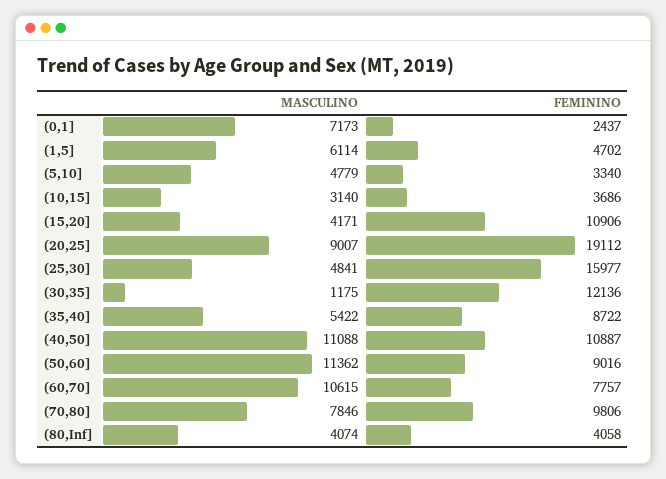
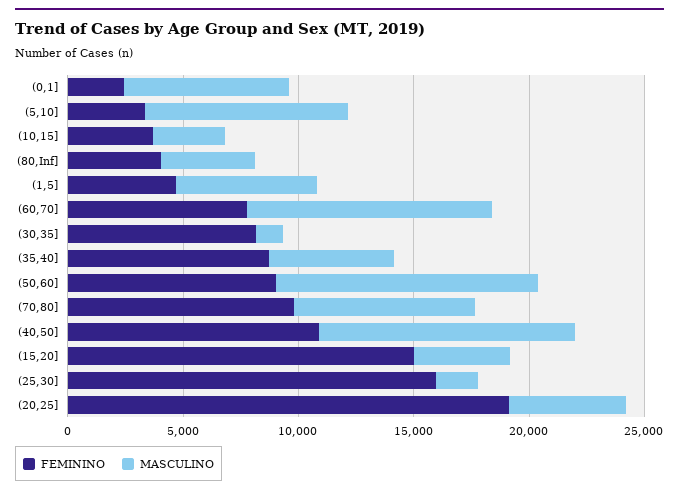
MASCULINO, (5,10]: 4779 -> 9000
FEMININO, (15,20]: 10906 -> 15000
MASCULINO, (20,25]: 9007 -> 5000
MASCULINO, (25,30]: 4841 -> 2000
FEMININO, (30,35]: 12136 -> 8000

